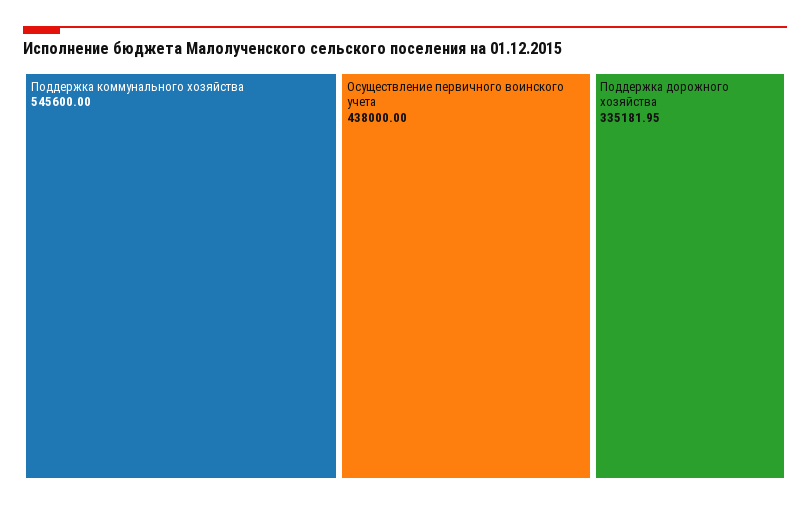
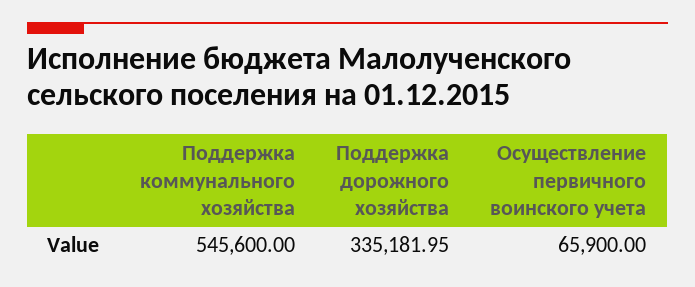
Осуществление первичного воинского учета: 438000 -> 65900

